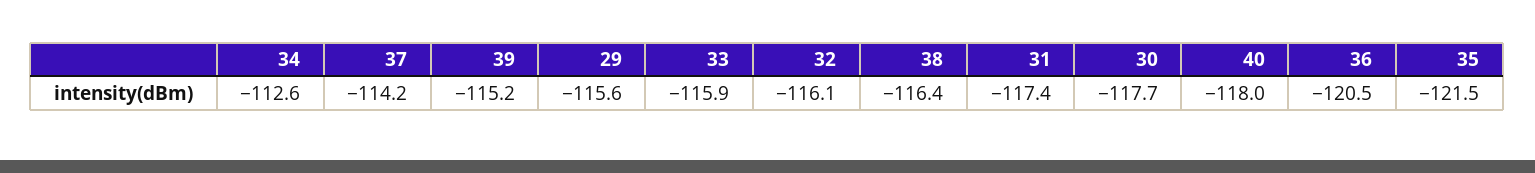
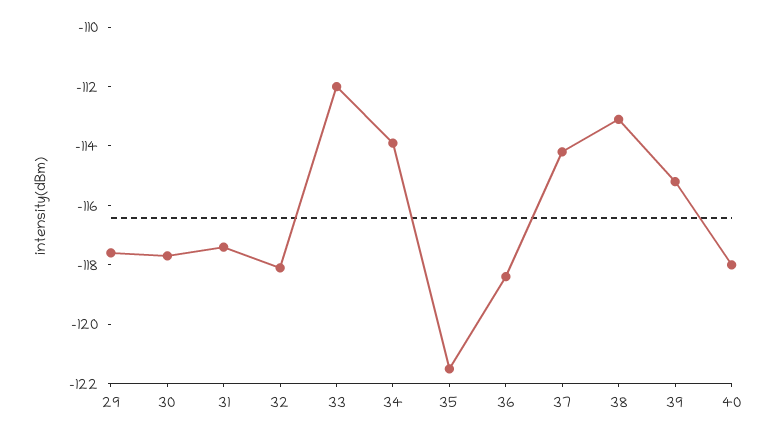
34: -112.6 -> -114
29: -115.6 -> -117.5
33: -115.9 -> -112
32: -116.1 -> -118
38: -116.4 -> -113
36: -120.5 -> -118.5

